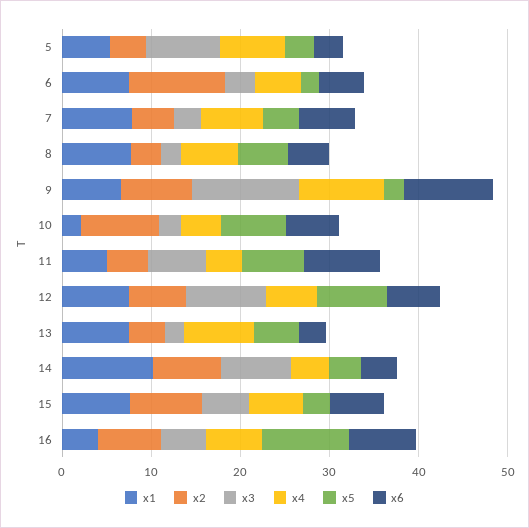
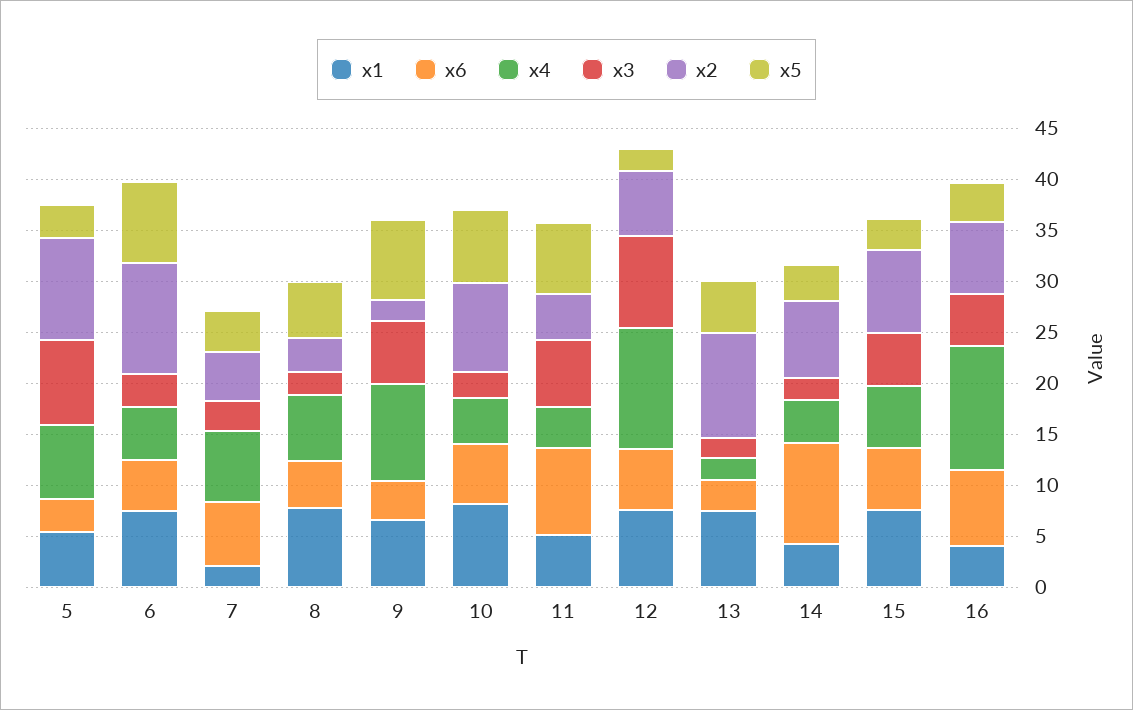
x2, 5: 4 -> 10
x5, 6: 2 -> 8
x1, 7: 8 -> 2
x2, 9: 8 -> 2
x3, 9: 12 -> 6
x5, 9: 2 -> 8
x6, 9: 10 -> 4
x1, 10: 2 -> 8
x4, 12: 6 -> 12
x5, 12: 8 -> 2
x2, 13: 4 -> 10
x4, 13: 8 -> 2
x1, 14: 10 -> 4
x3, 14: 8 -> 2
x6, 14: 4 -> 10
x4, 16: 6 -> 12
x5, 16: 10 -> 4

